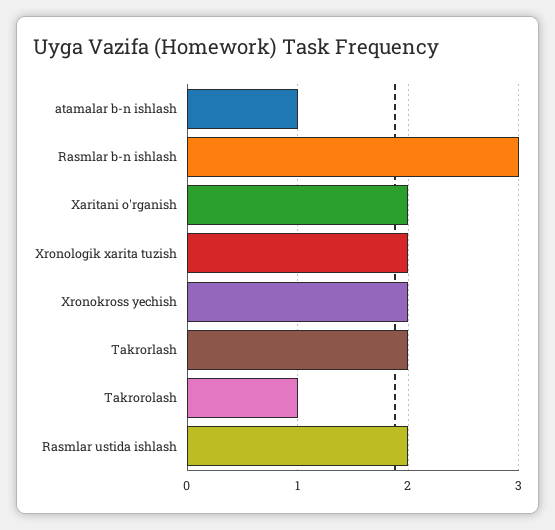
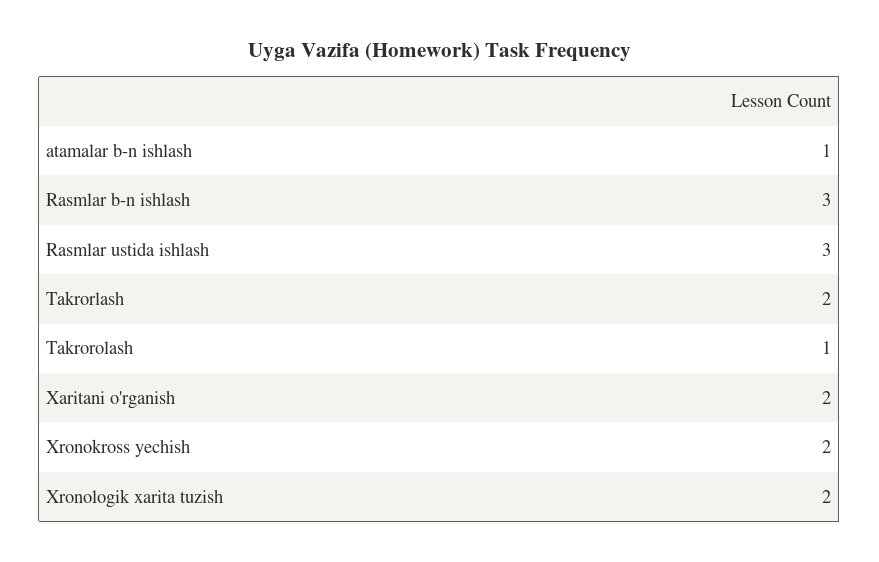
Rasmlar ustida ishlash: 2 -> 3

